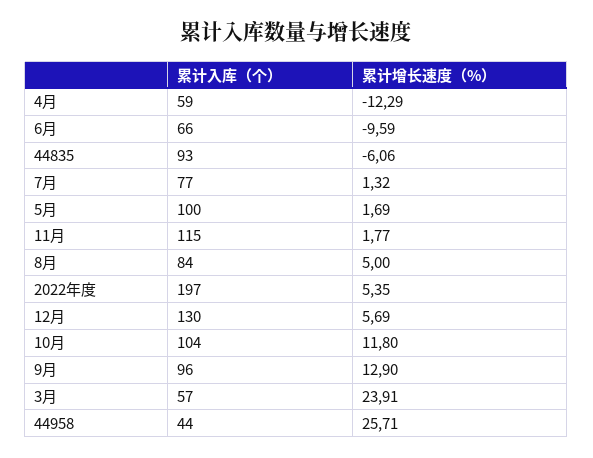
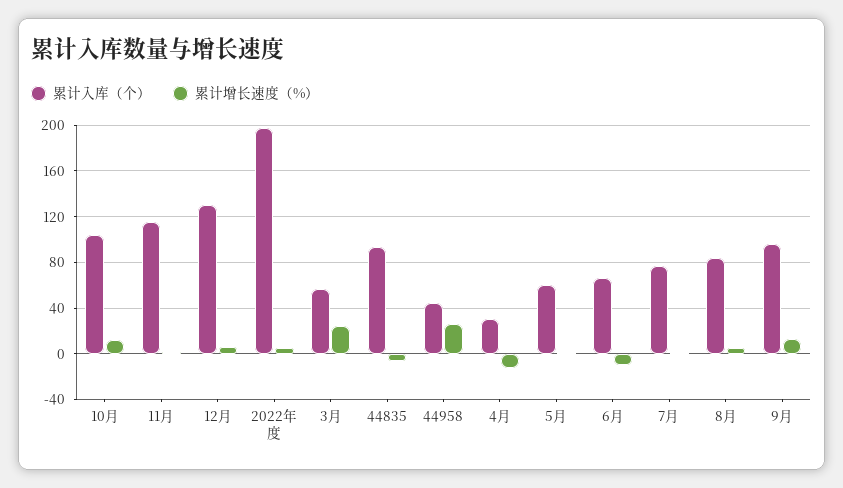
累计入库（个）, 4月: 59 -> 30
累计入库（个）, 5月: 100 -> 60

